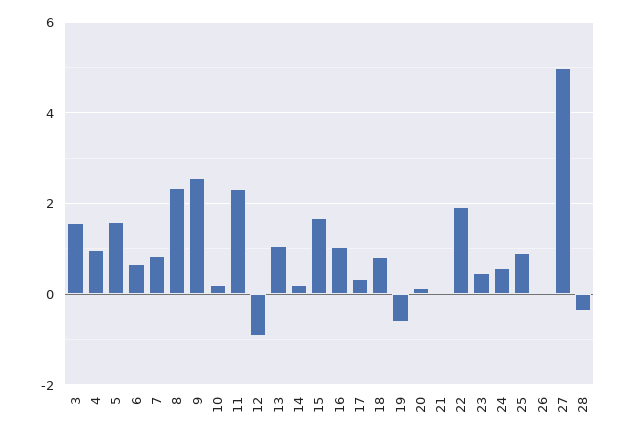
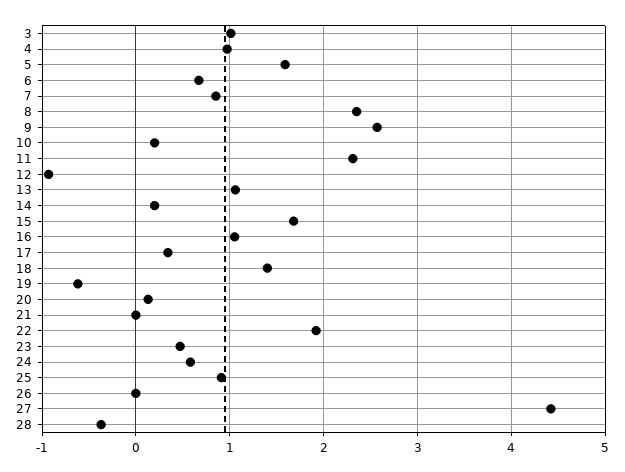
3: 1.6 -> 1
18: 0.8 -> 1.4
27: 5 -> 4.4

